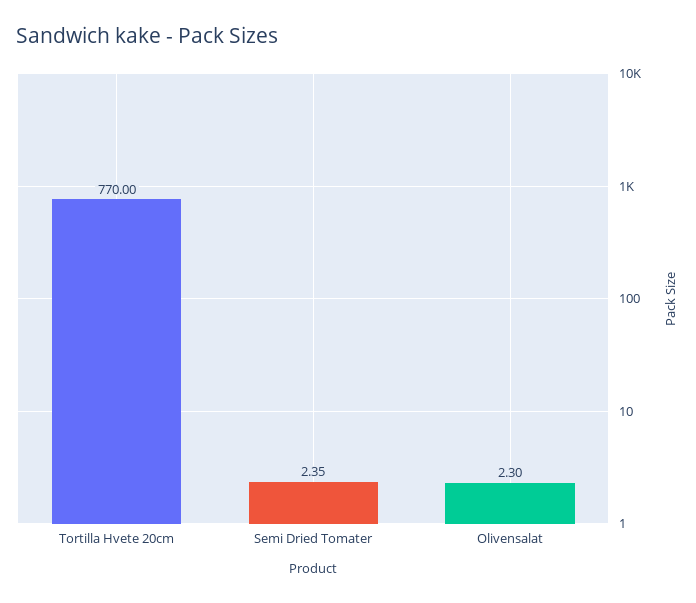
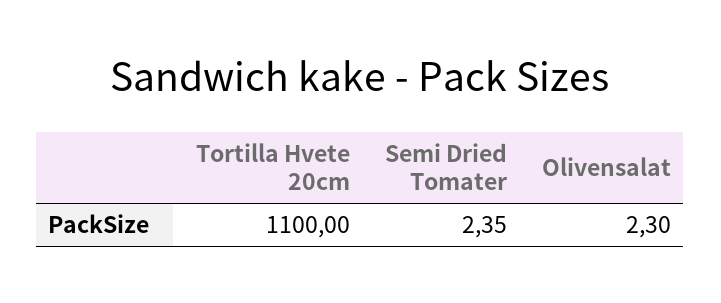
Tortilla Hvete 20cm: 770 -> 1100

